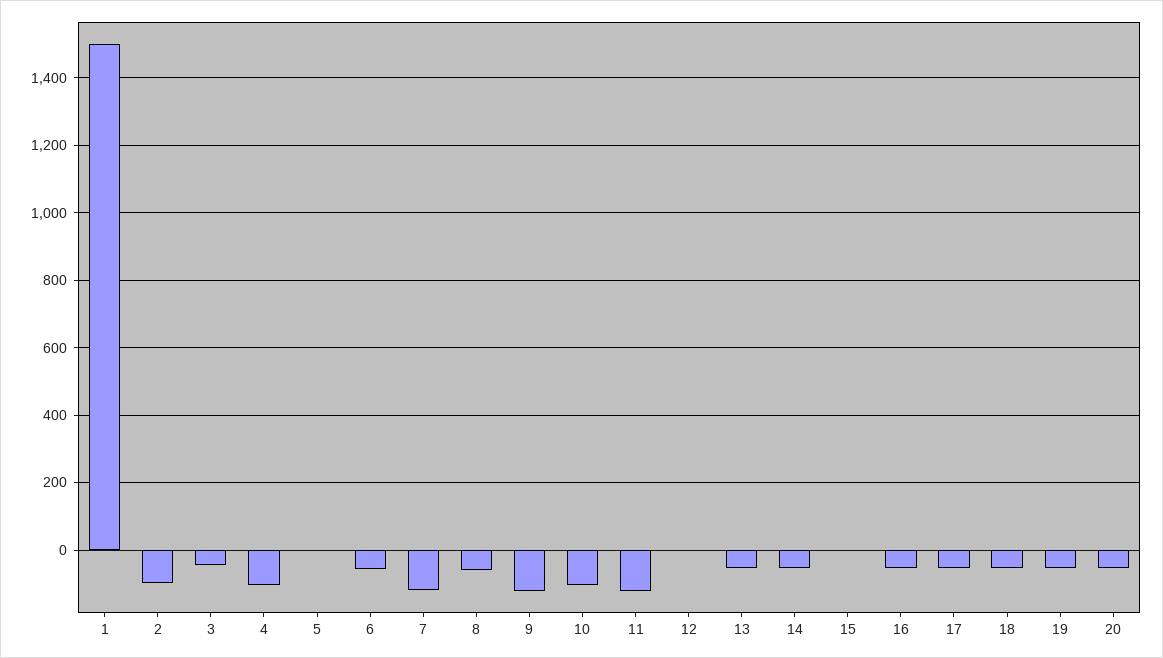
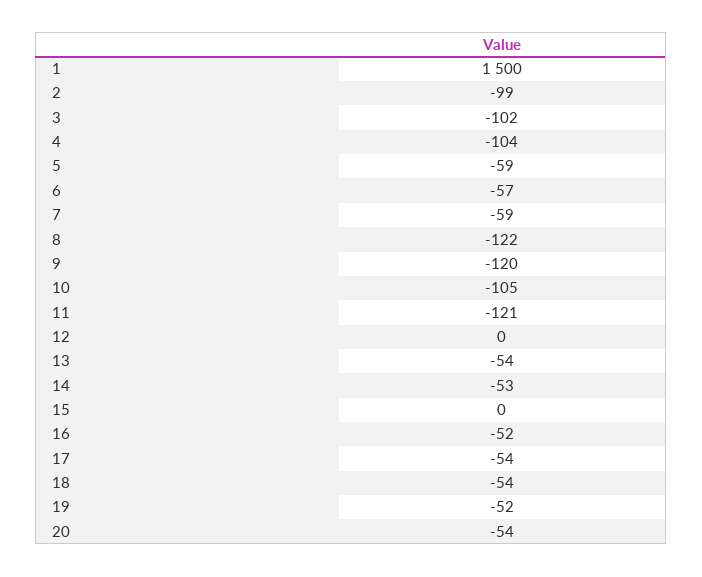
3: -40 -> -102
5: 0 -> -59
7: -120 -> -59
8: -60 -> -122

